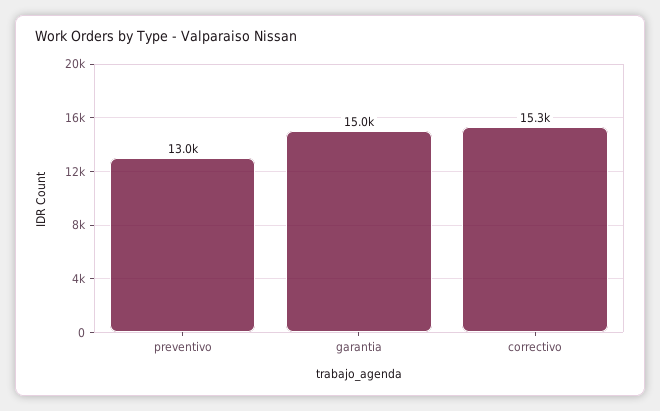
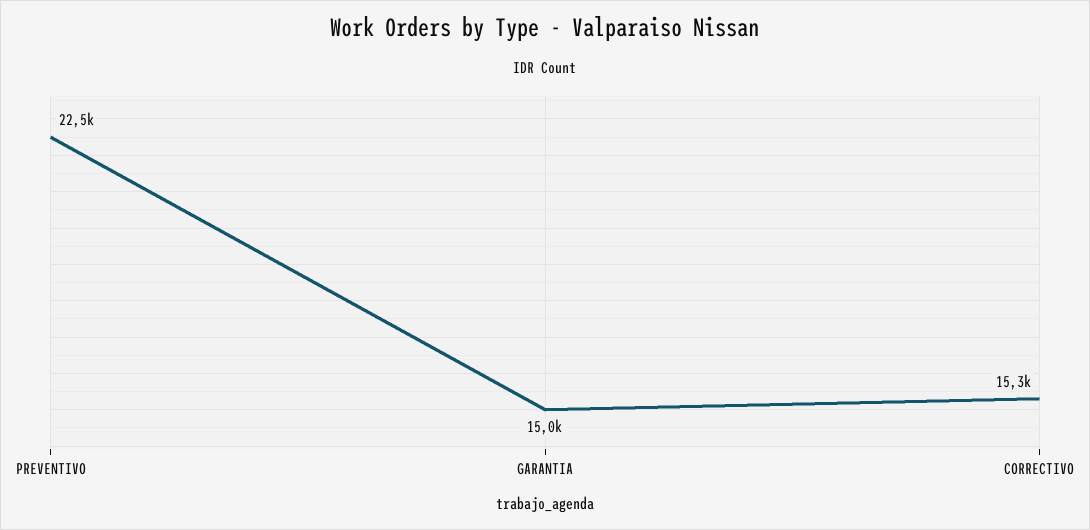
preventivo: 13000 -> 22500

